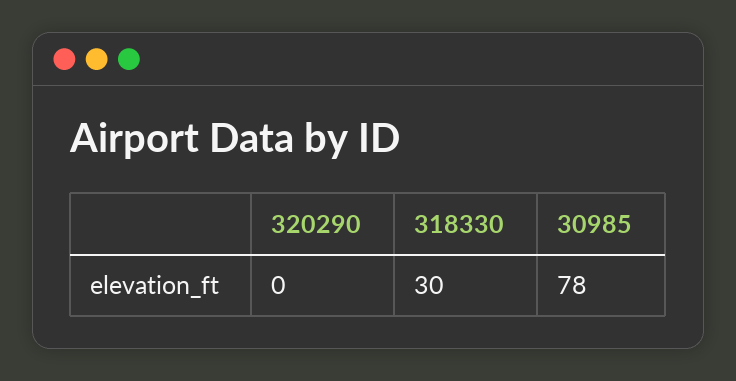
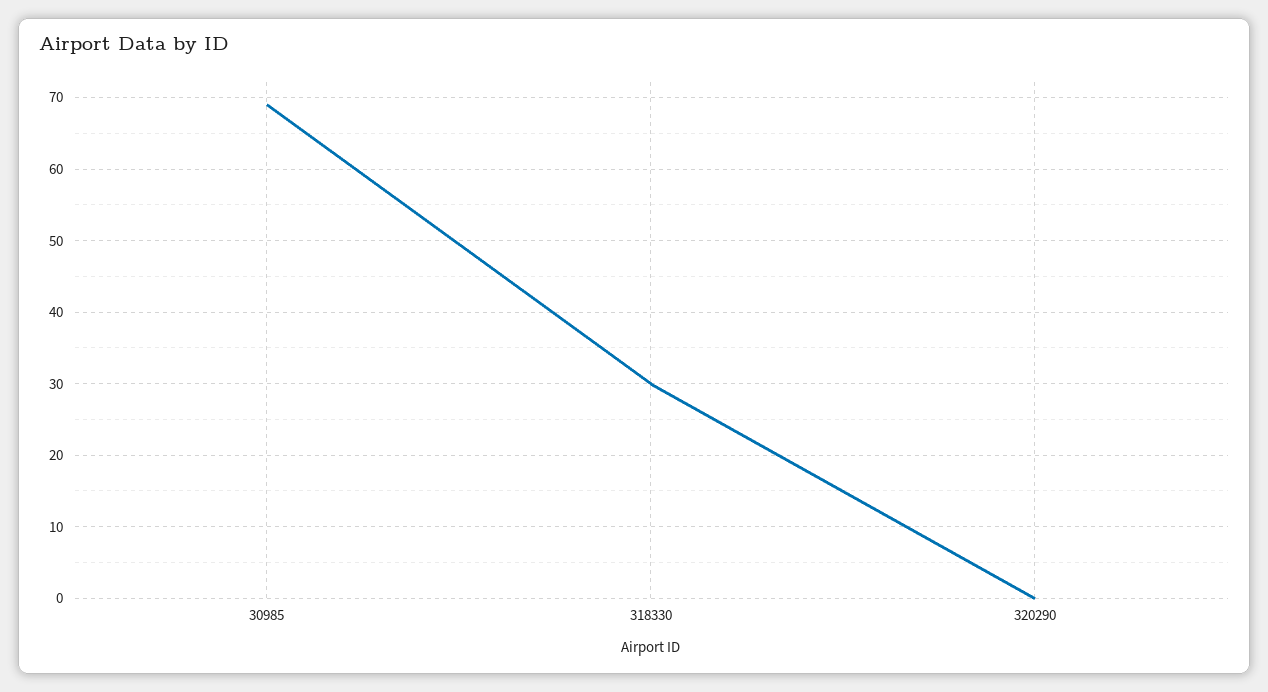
30985: 78 -> 69

